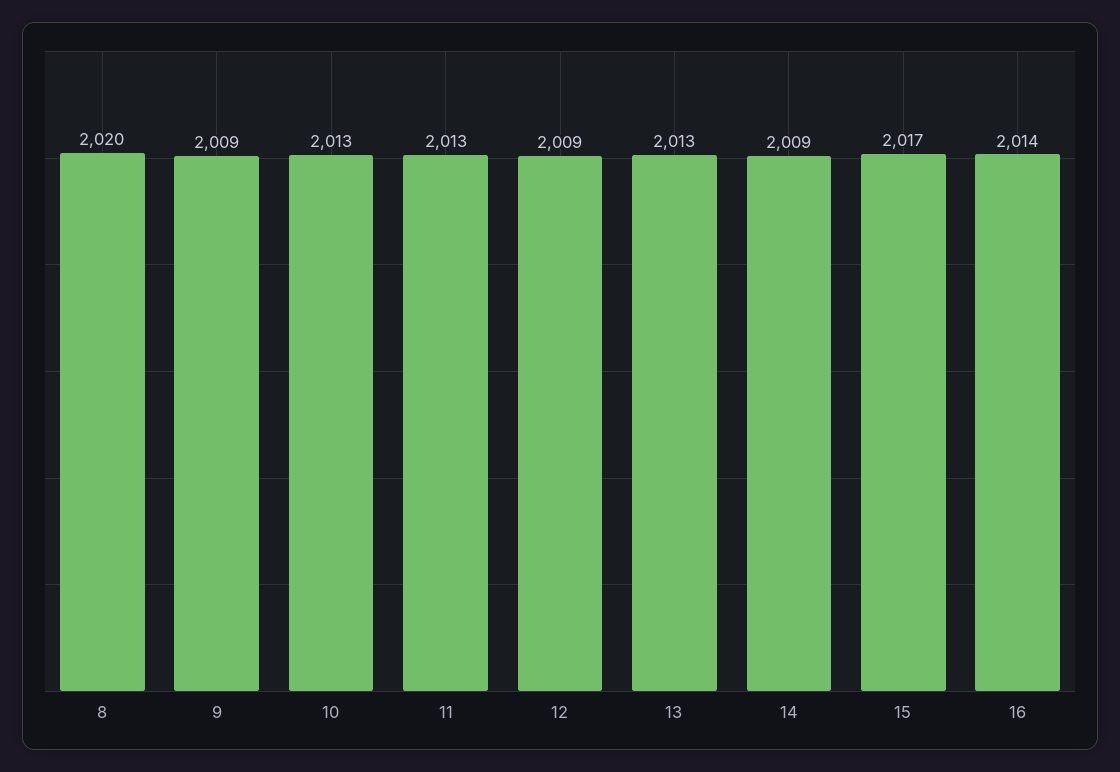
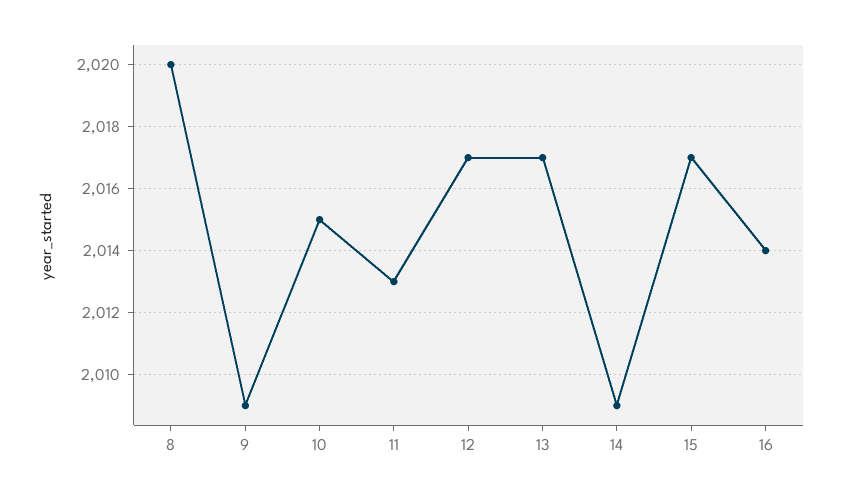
10: 2013 -> 2015
12: 2009 -> 2017
13: 2013 -> 2017

